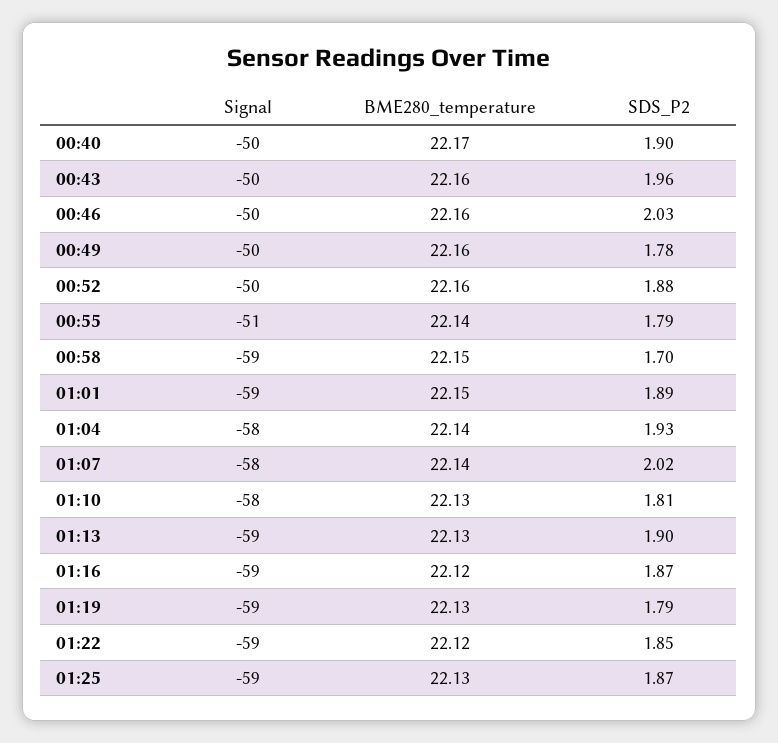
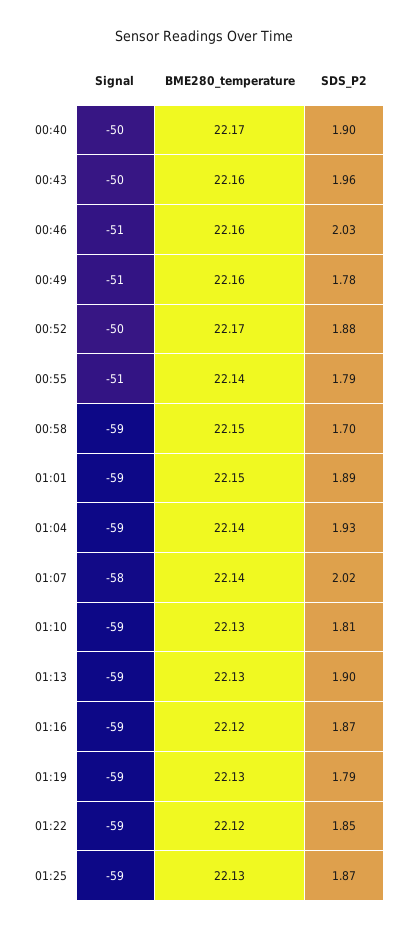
Signal, 00:46: -50 -> -51
Signal, 00:49: -50 -> -51
BME280_temperature, 00:52: 22.16 -> 22.17
Signal, 01:04: -58 -> -59
Signal, 01:10: -58 -> -59

